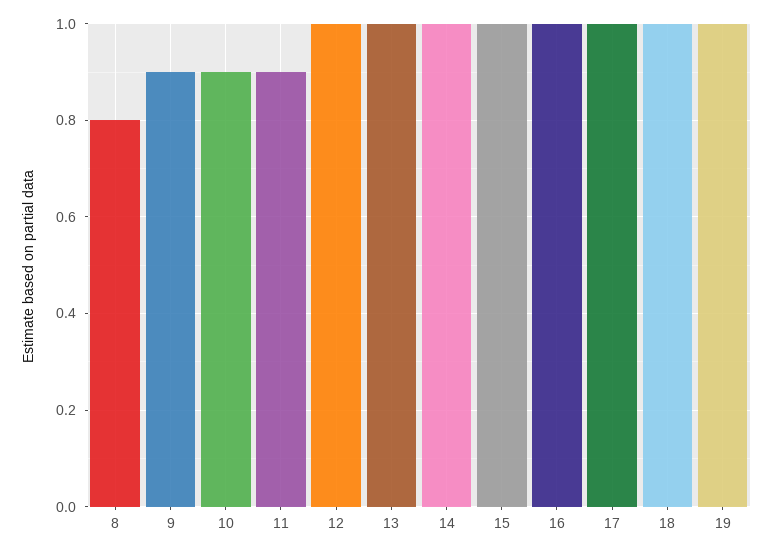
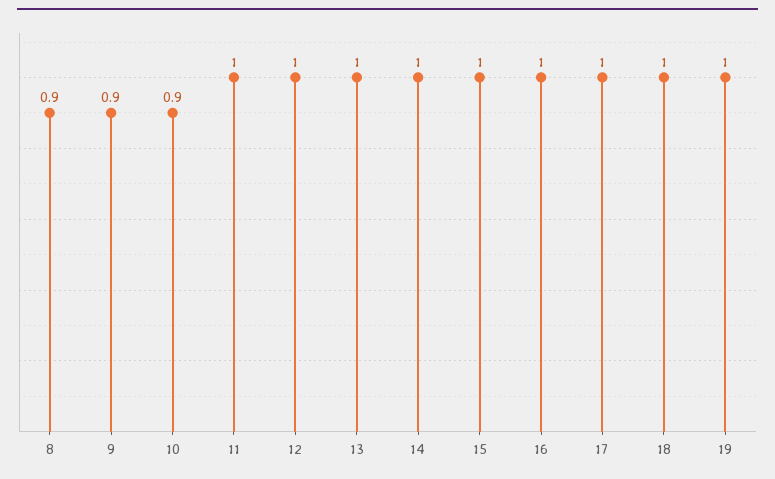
8: 0.8 -> 0.9
11: 0.9 -> 1

